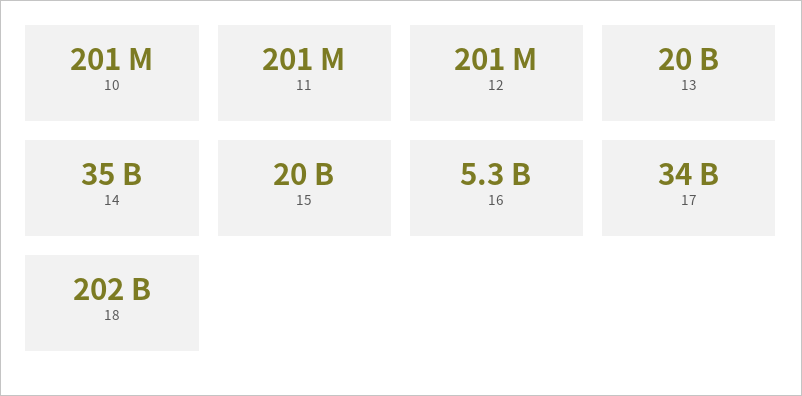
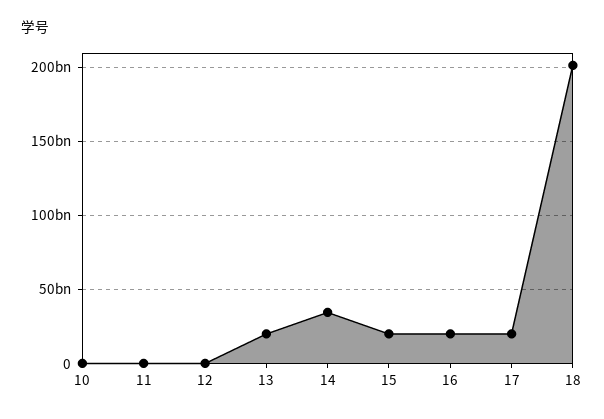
16: 5300000000 -> 20000000000
17: 34000000000 -> 20000000000

